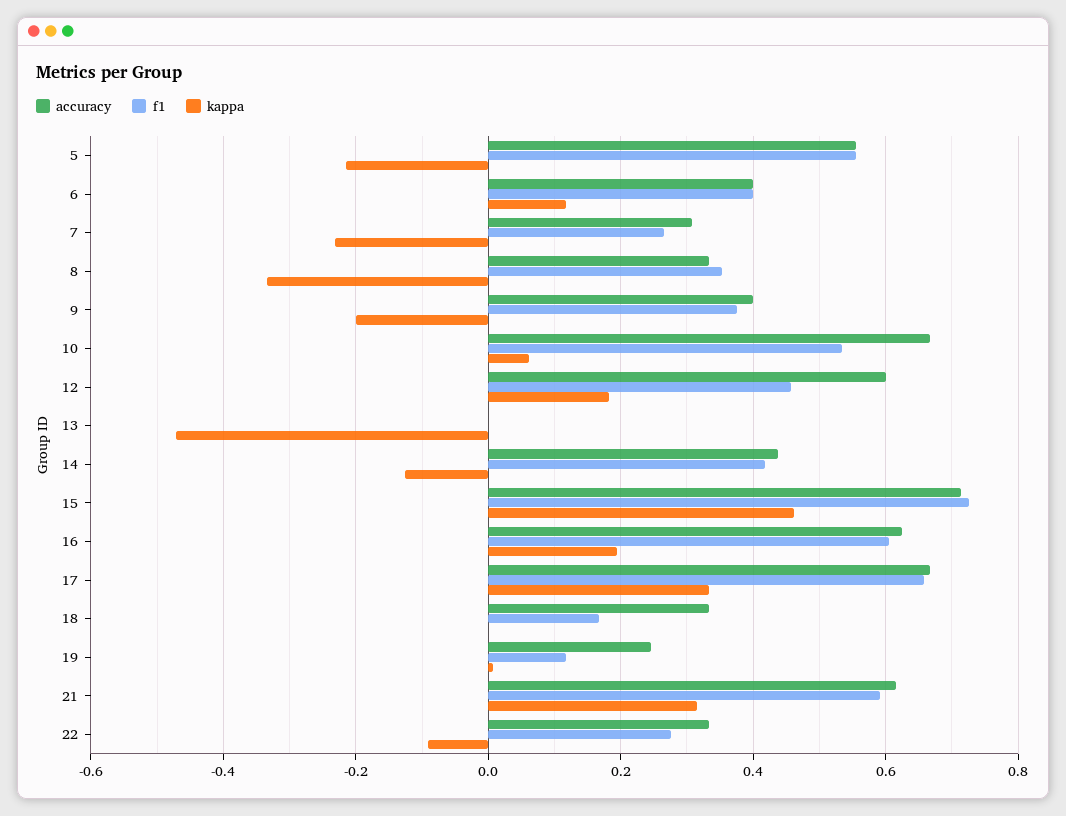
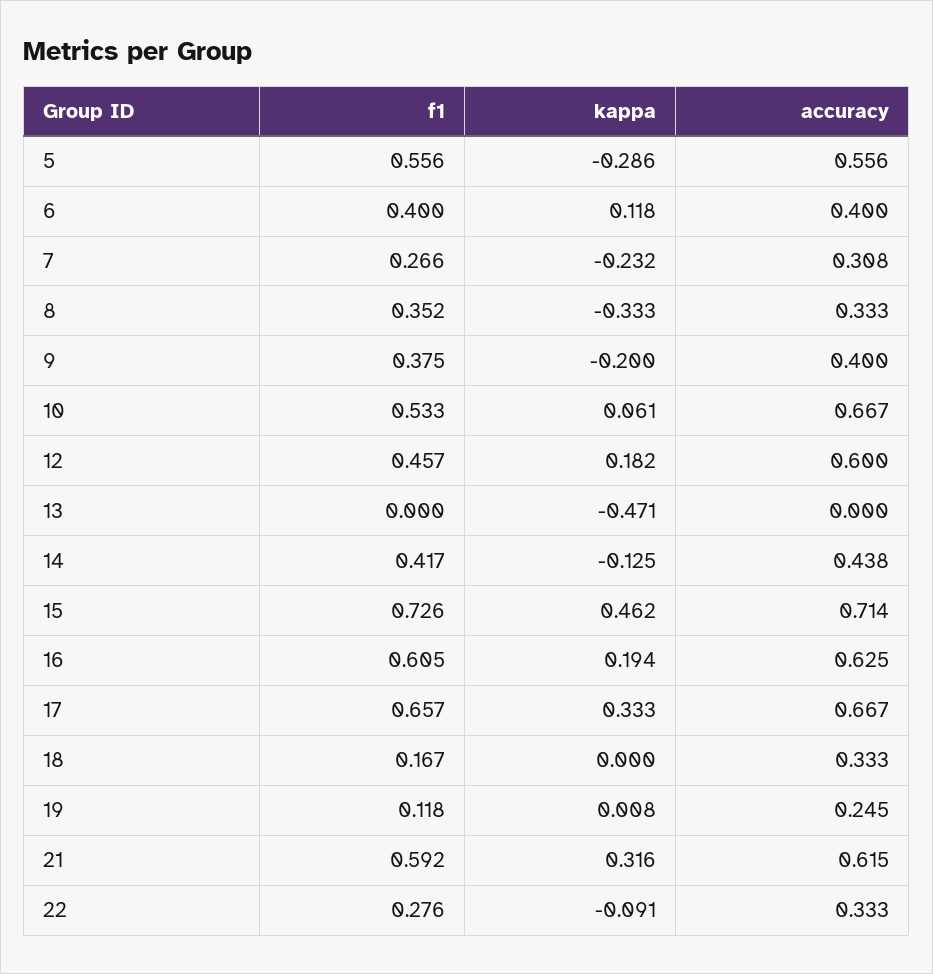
kappa, 5: -0.22 -> -0.286

